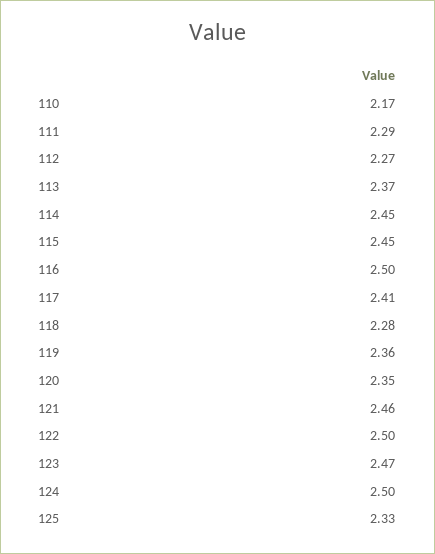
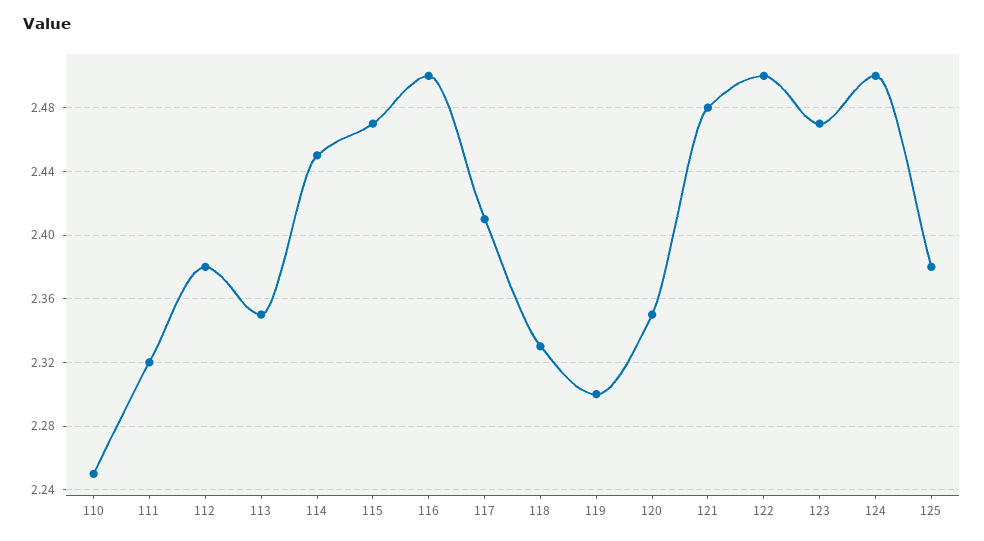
110: 2.17 -> 2.25
111: 2.29 -> 2.32
112: 2.27 -> 2.38
113: 2.37 -> 2.35
115: 2.45 -> 2.47
118: 2.28 -> 2.33
119: 2.36 -> 2.3
121: 2.46 -> 2.48
125: 2.33 -> 2.38

